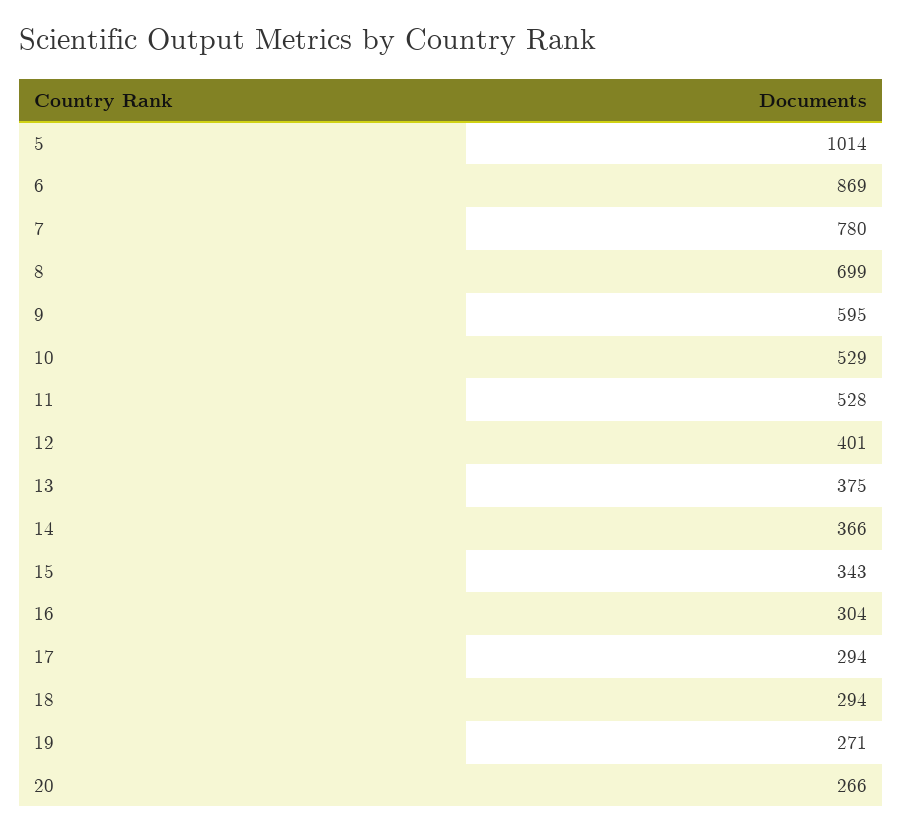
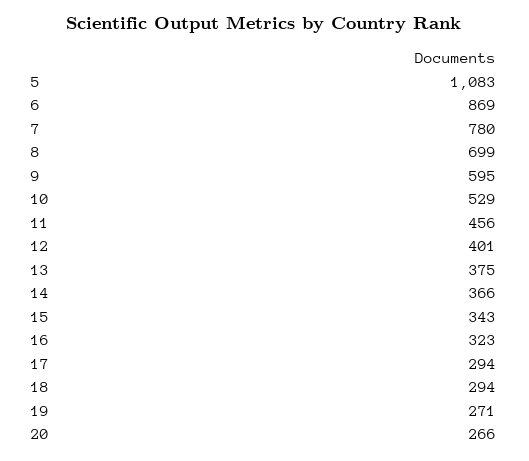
5: 1014 -> 1083
11: 528 -> 456
16: 304 -> 323

